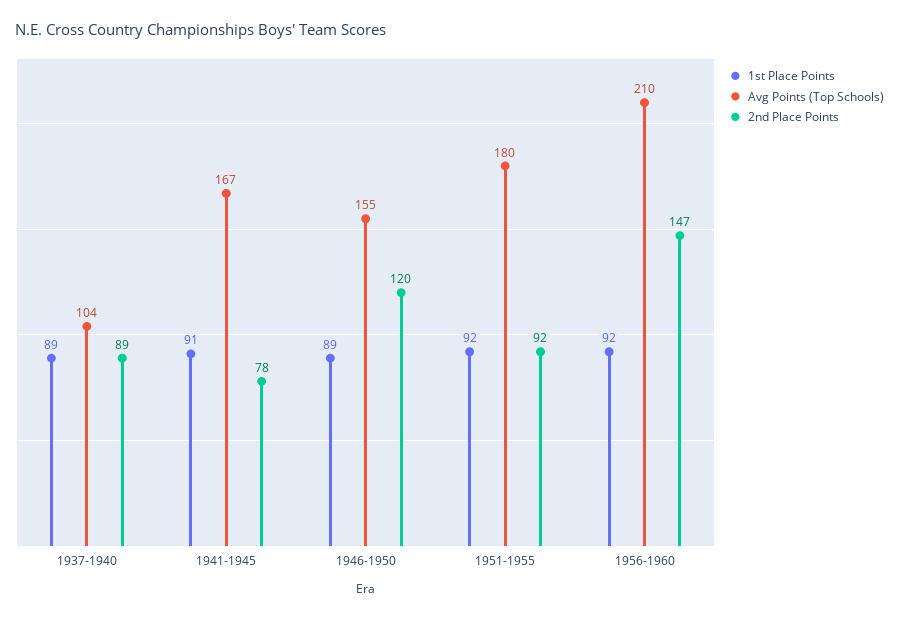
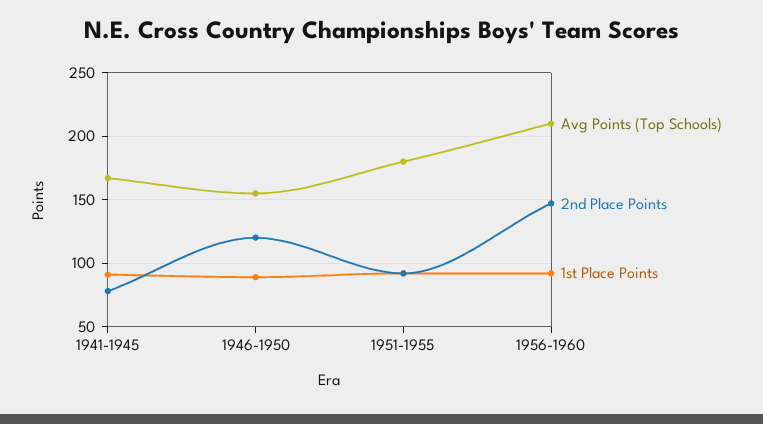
1st Place Points, 1937-1940: 89 -> none
Avg Points (Top Schools), 1937-1940: 104 -> none
2nd Place Points, 1937-1940: 89 -> none

